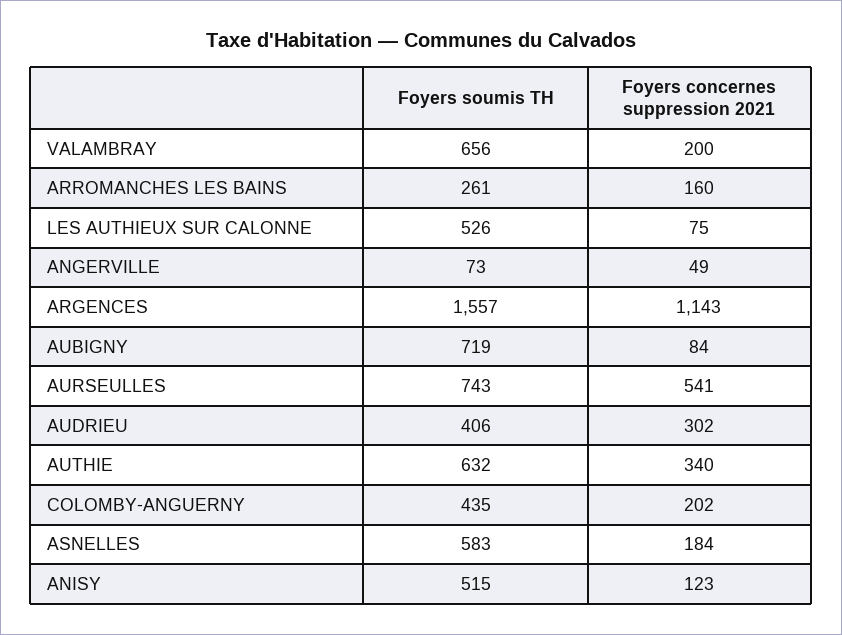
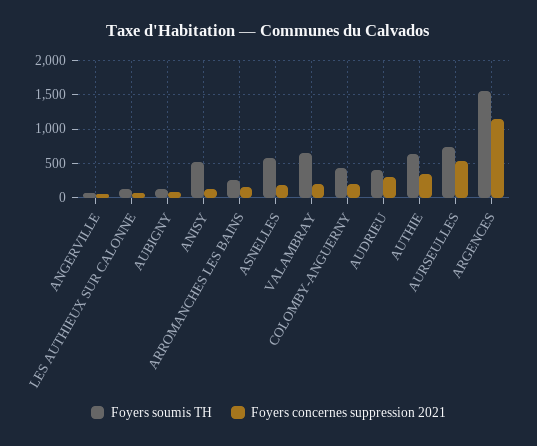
Foyers soumis TH, LES AUTHIEUX SUR CALONNE: 526 -> 100
Foyers soumis TH, AUBIGNY: 719 -> 100

